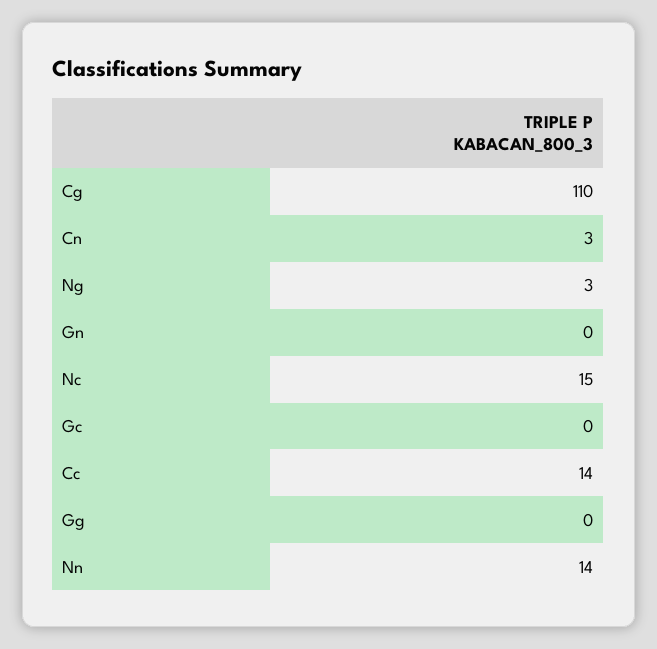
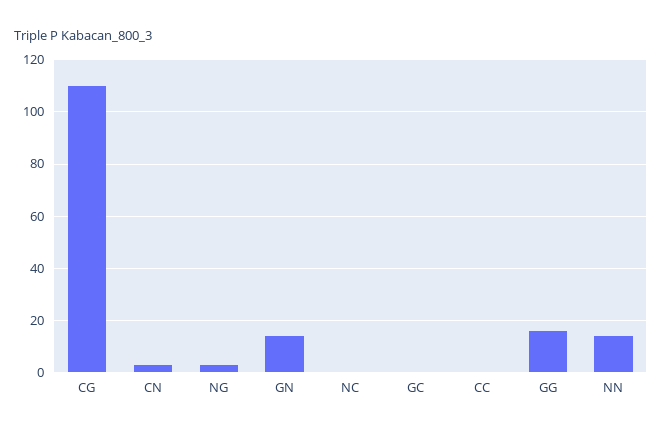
Gn: 0 -> 15
Nc: 15 -> 0
Cc: 14 -> 0
Gg: 0 -> 15

